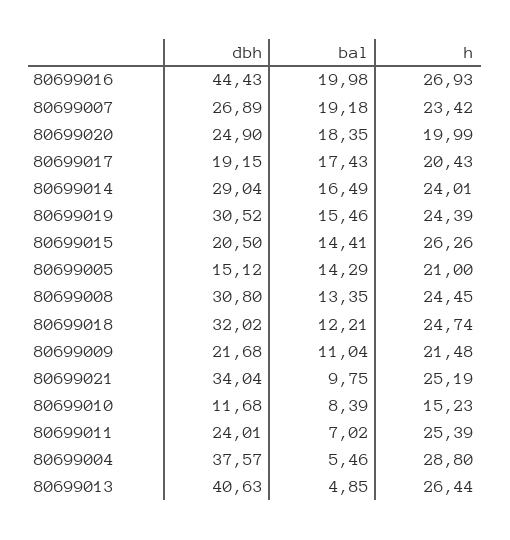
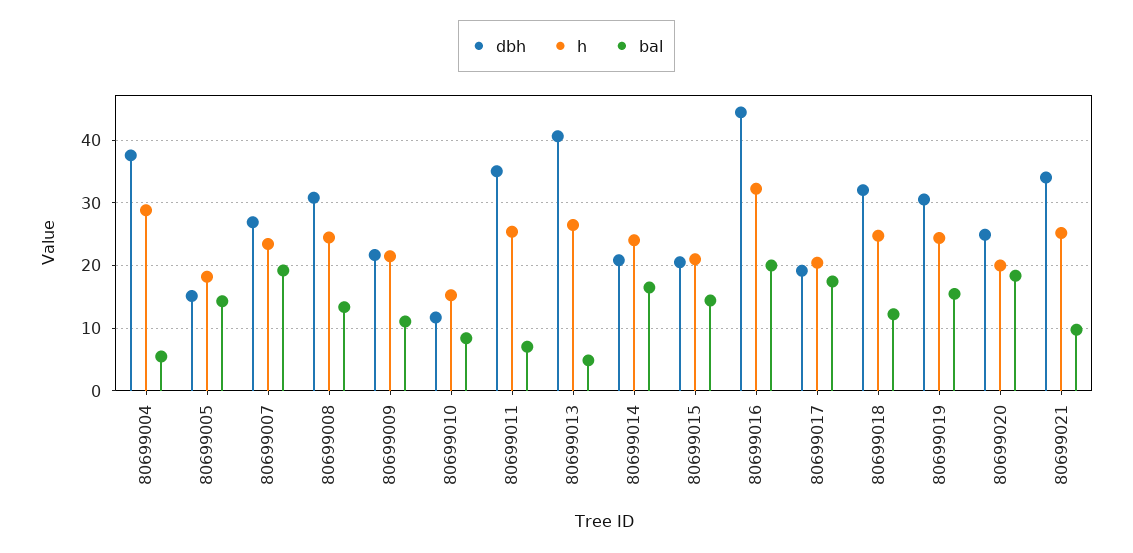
h, 80699016: 26.93 -> 32
dbh, 80699014: 29.04 -> 21
h, 80699015: 26.26 -> 21
h, 80699005: 21 -> 18
dbh, 80699011: 24.01 -> 35

